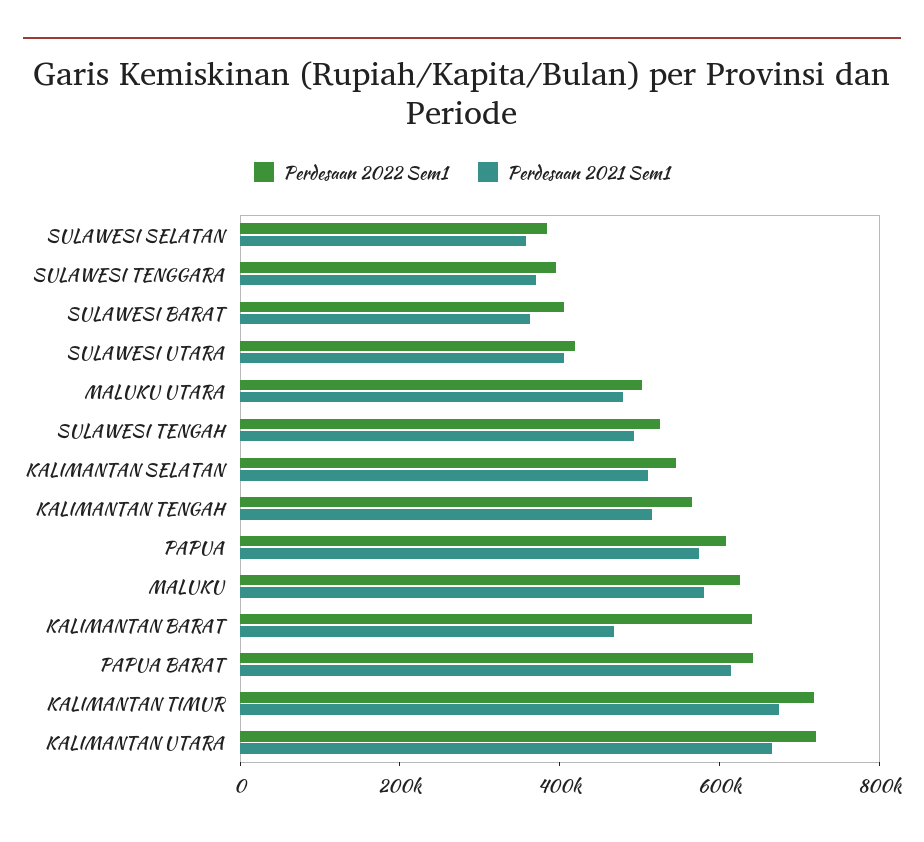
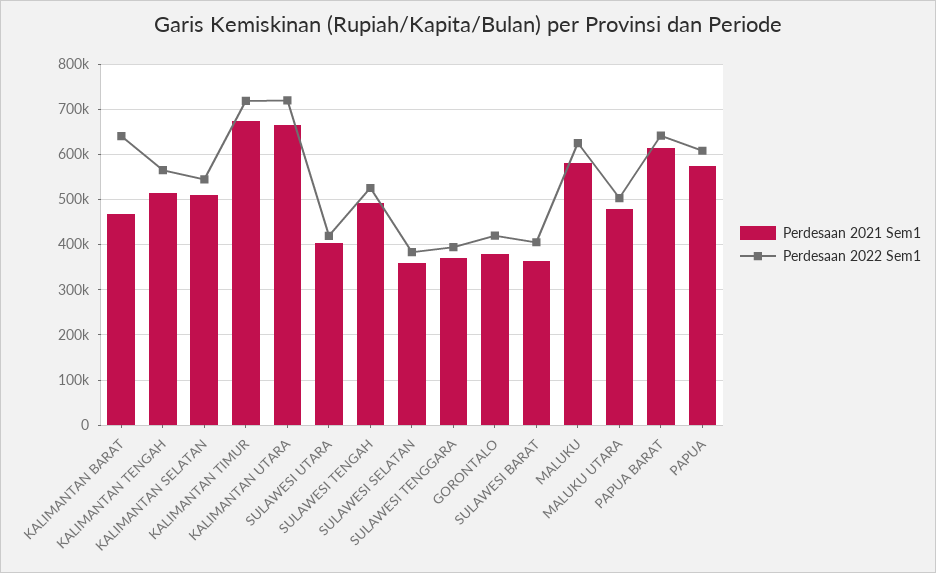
Perdesaan 2021 Sem1, GORONTALO: none -> 380000
Perdesaan 2022 Sem1, GORONTALO: none -> 420000

